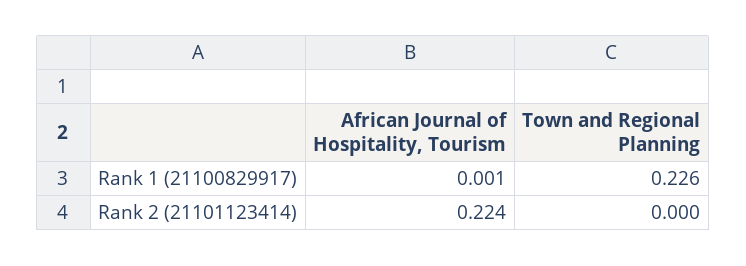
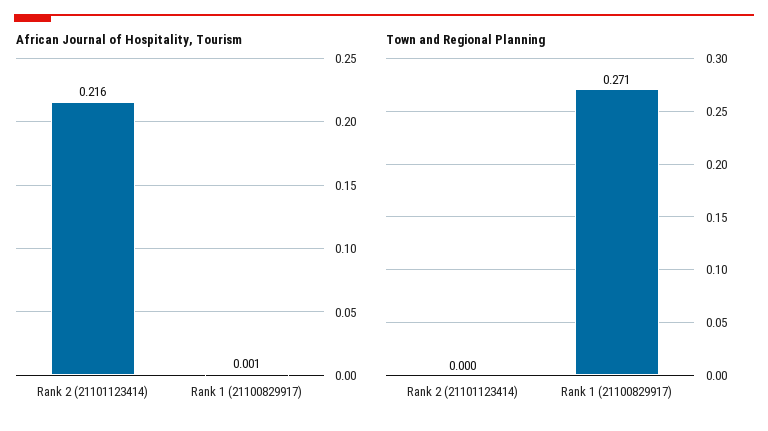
Town and Regional Planning, Rank 1 (21100829917): 0.226 -> 0.271
African Journal of Hospitality, Tourism, Rank 2 (21101123414): 0.224 -> 0.216

